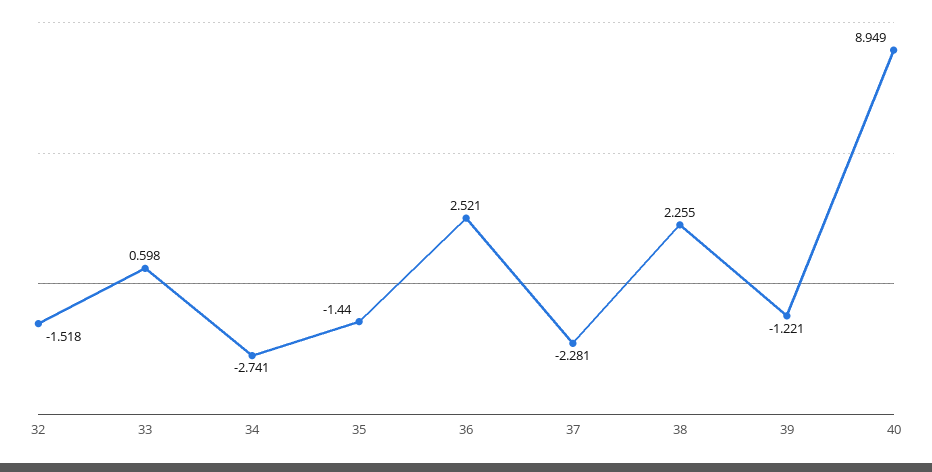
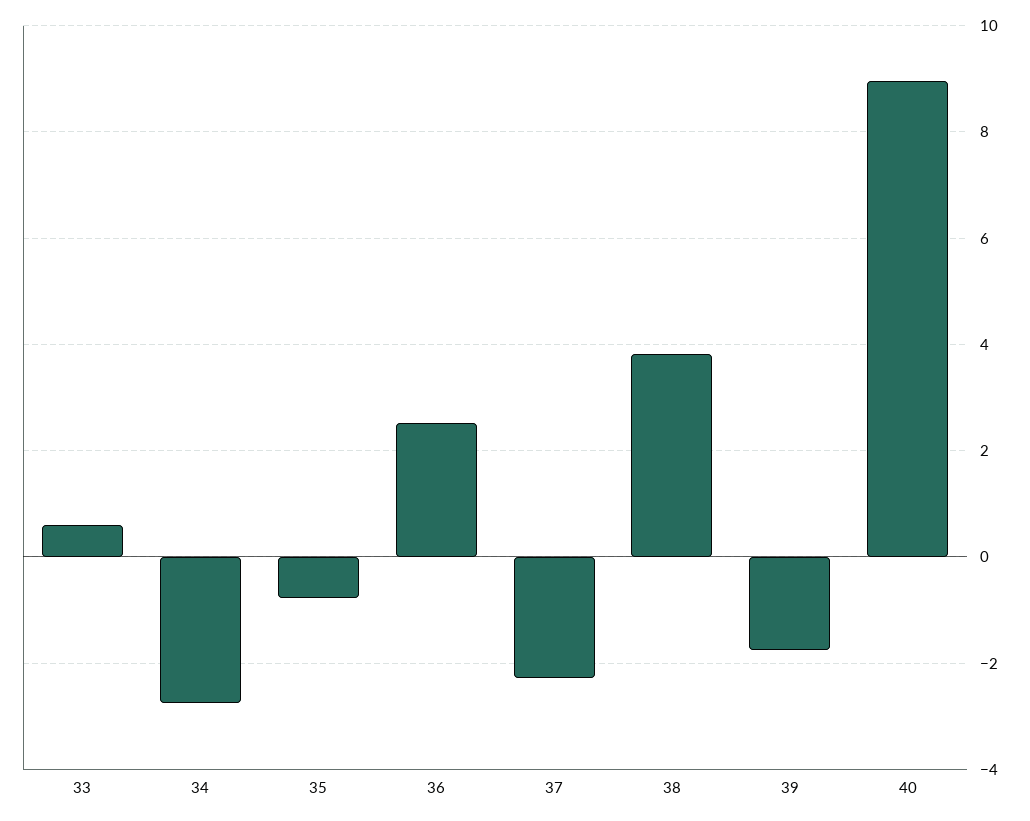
32: -1.518 -> none
35: -1.44 -> -0.8
38: 2.255 -> 3.8
39: -1.221 -> -1.8

